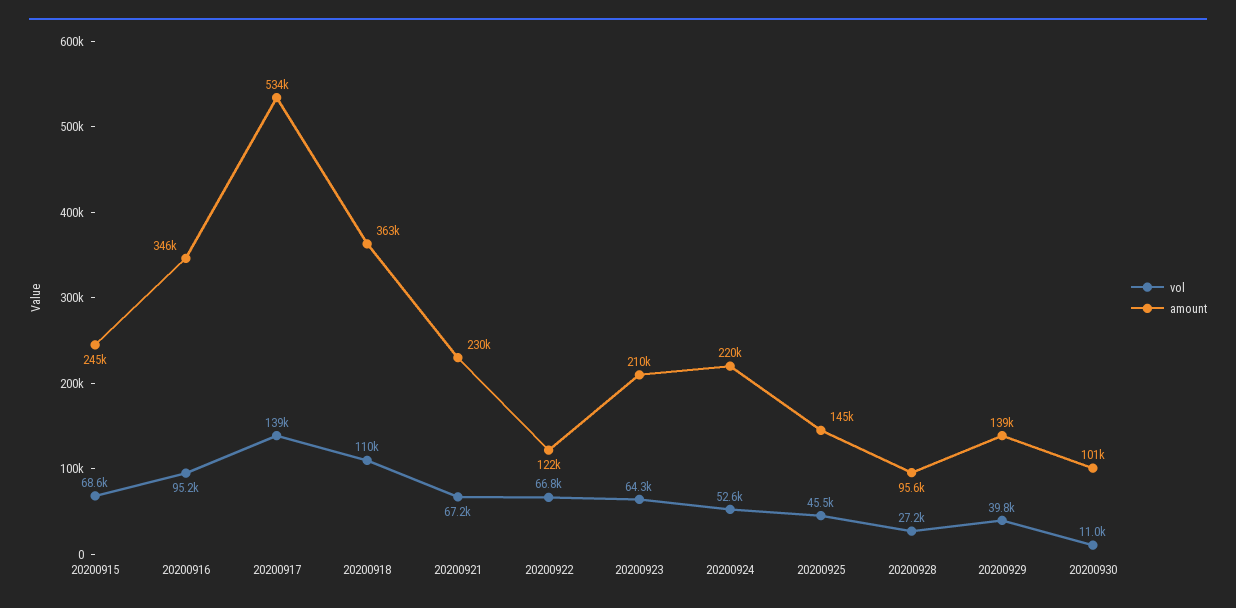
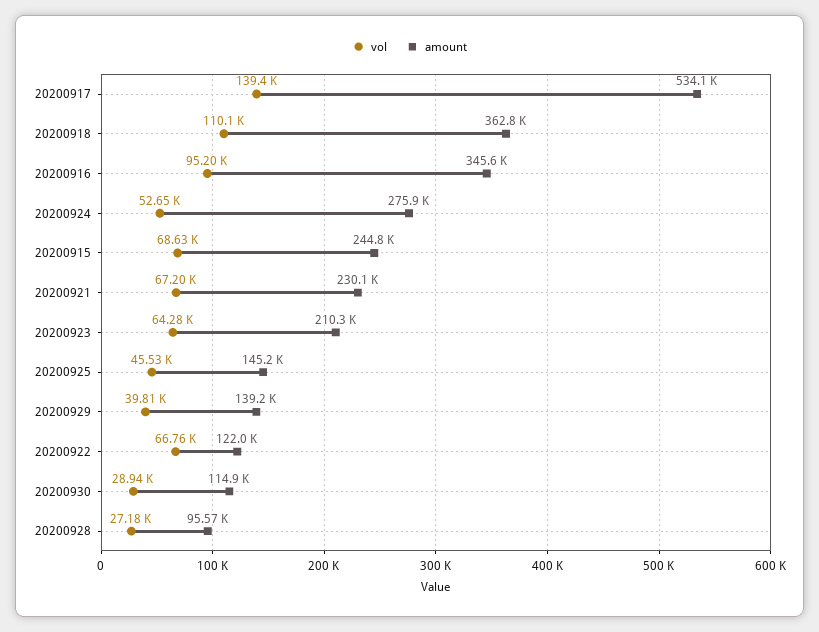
amount, 20200924: 220000 -> 275900
vol, 20200930: 11000 -> 28940
amount, 20200930: 101000 -> 114900

